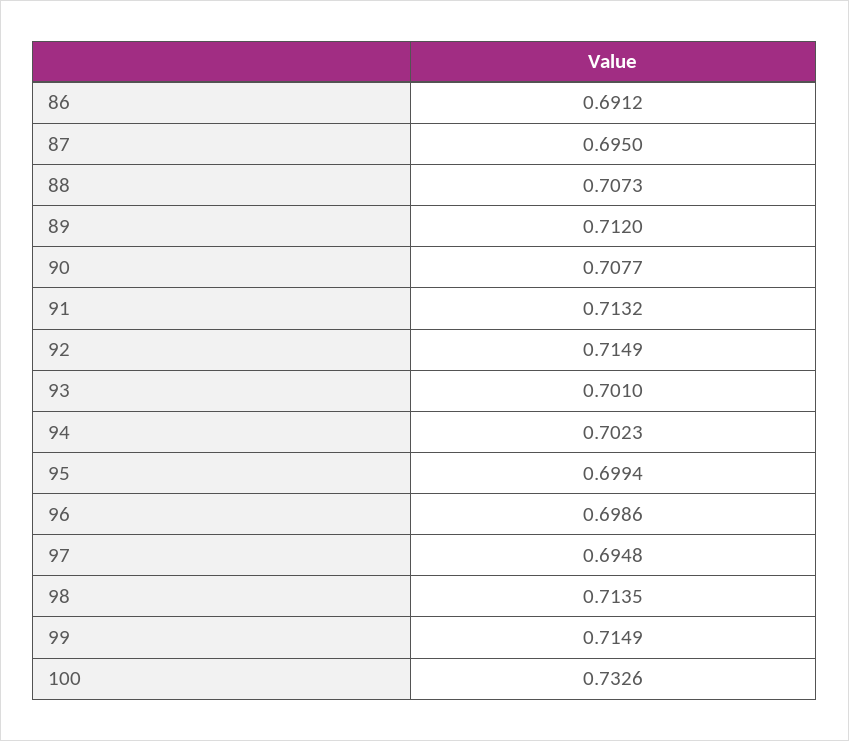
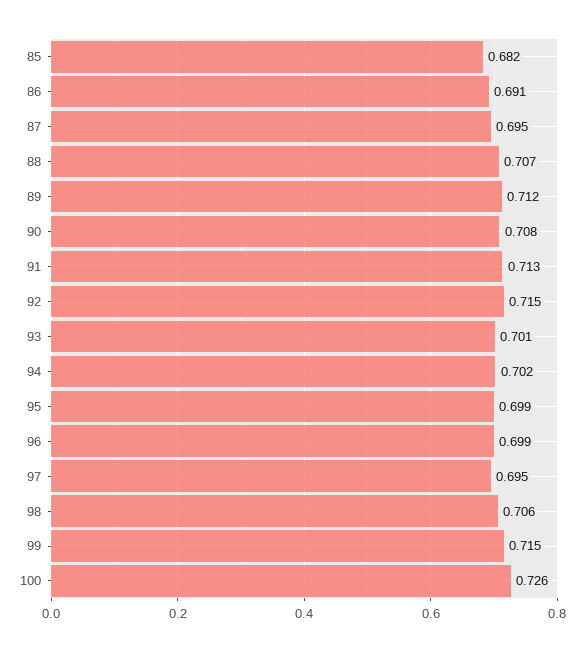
98: 0.7135 -> 0.706
100: 0.7326 -> 0.726
85: none -> 0.682

